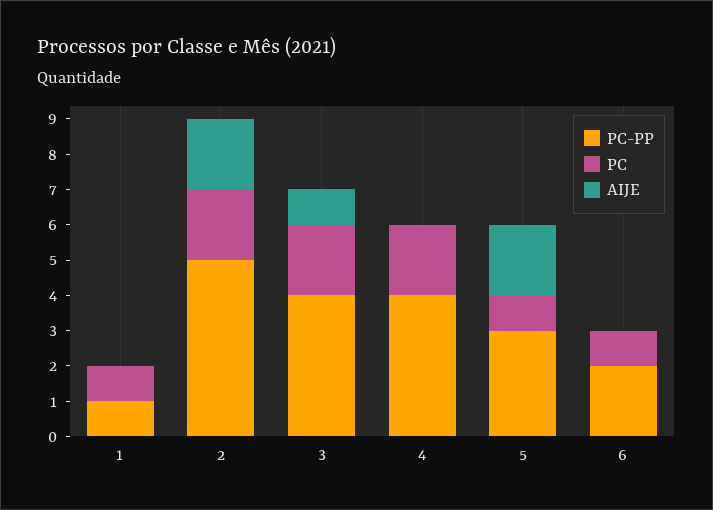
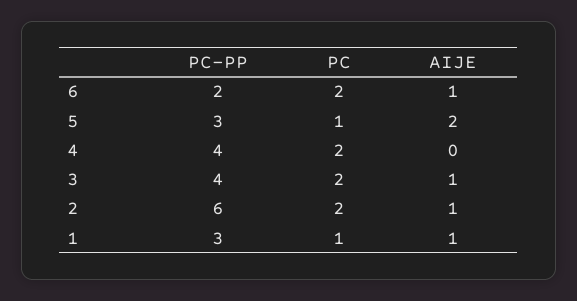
PC-PP, 1: 1 -> 3
AIJE, 1: 0 -> 1
PC-PP, 2: 5 -> 6
AIJE, 2: 2 -> 1
PC, 6: 1 -> 2
AIJE, 6: 0 -> 1

